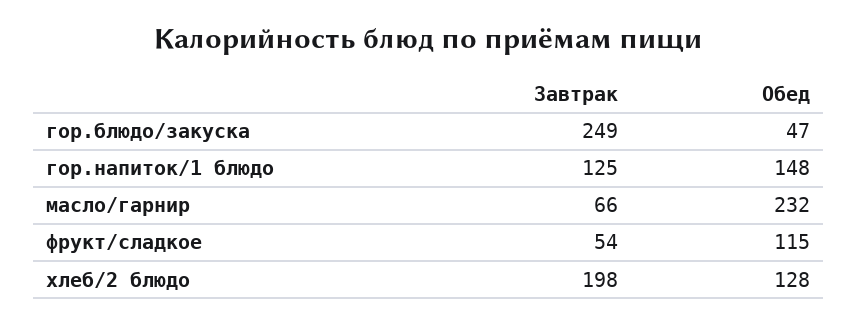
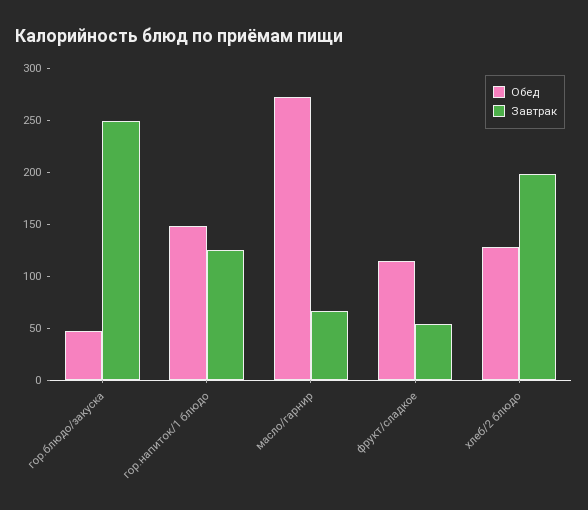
Обед, масло/гарнир: 232 -> 270

